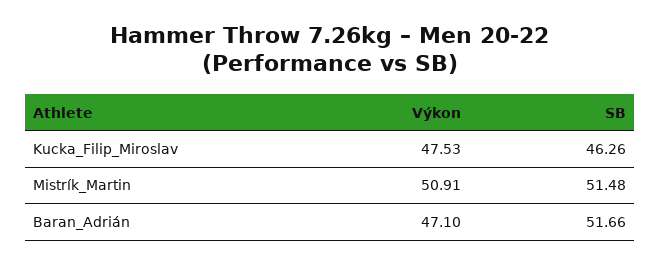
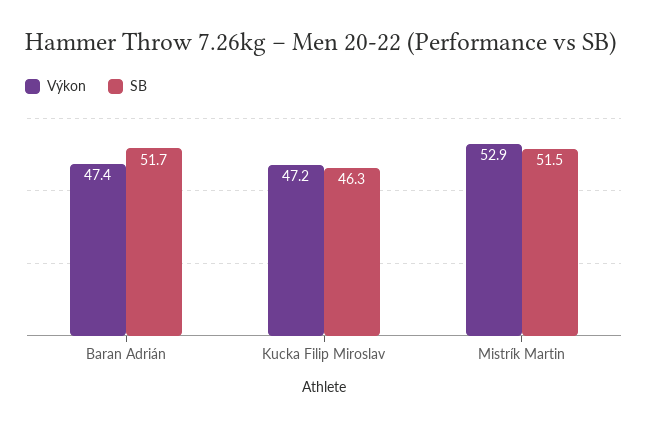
Výkon, Kucka_Filip_Miroslav: 47.53 -> 47.2
Výkon, Mistrík_Martin: 50.91 -> 52.9
Výkon, Baran_Adrián: 47.1 -> 47.4

